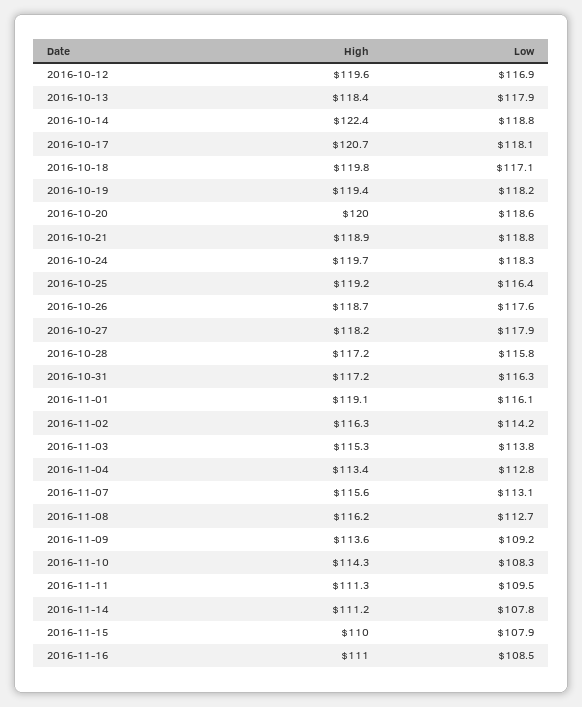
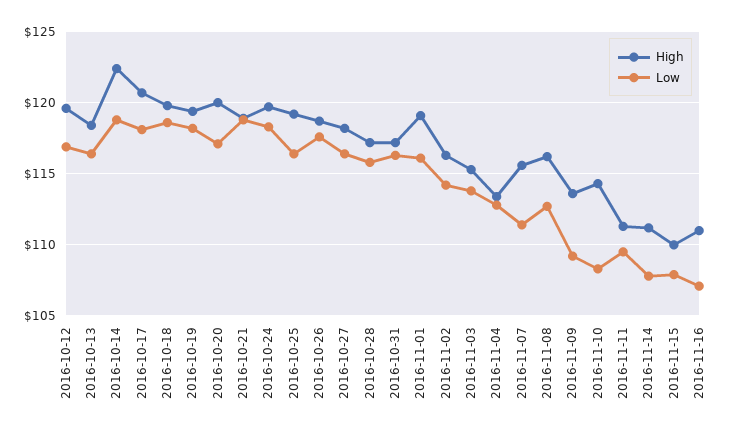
Low, 2016-10-13: 117.9 -> 116.5
Low, 2016-10-18: 117.1 -> 118.5
Low, 2016-10-20: 118.6 -> 117
Low, 2016-10-27: 117.9 -> 116.5
Low, 2016-11-07: 113.1 -> 111.5
Low, 2016-11-16: 108.5 -> 107

